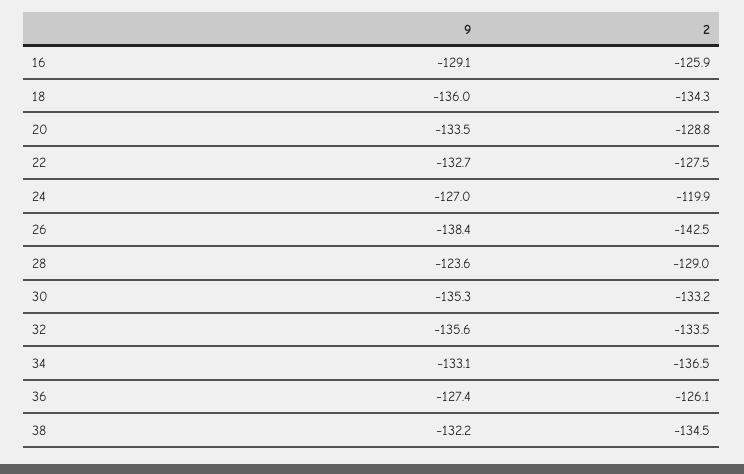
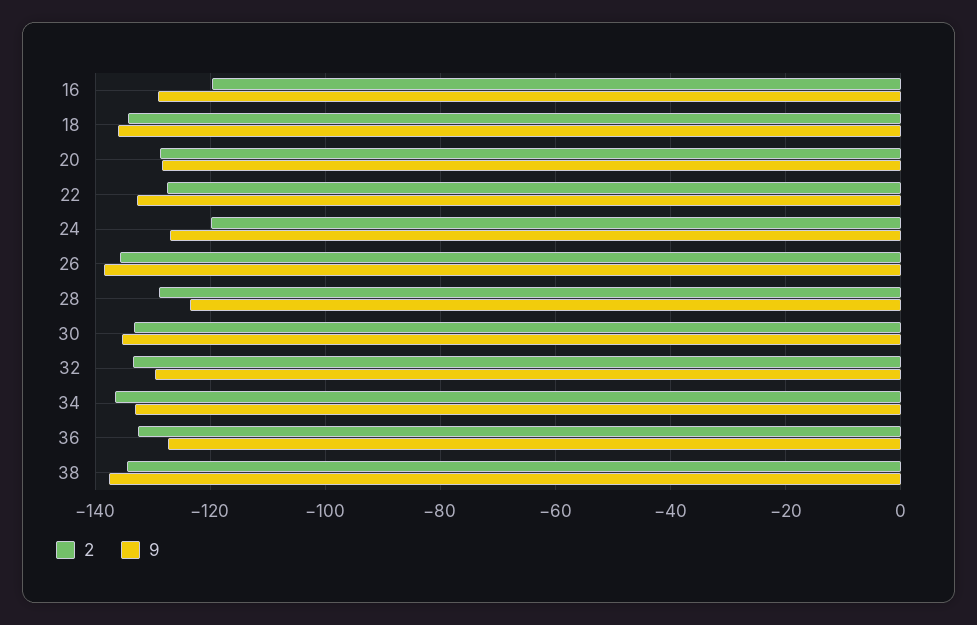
2, 16: -125.9 -> -120
9, 20: -133.5 -> -128
2, 26: -142.5 -> -136
9, 32: -135.6 -> -130
2, 36: -126.1 -> -132
9, 38: -132.2 -> -138

